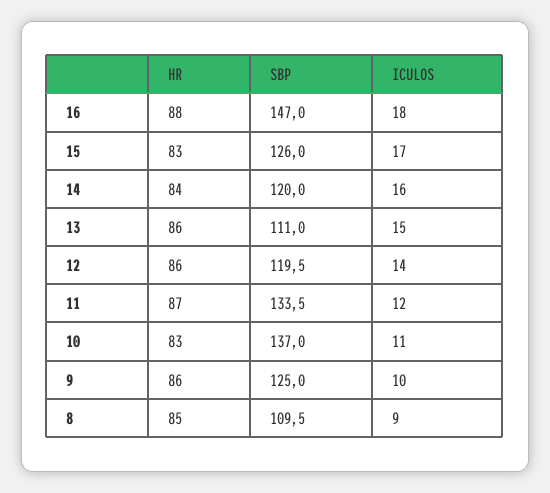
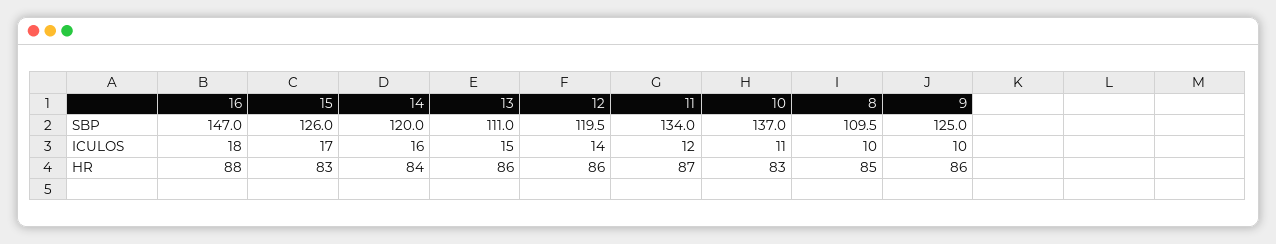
SBP, 11: 133.5 -> 134
ICULOS, 8: 9 -> 10

